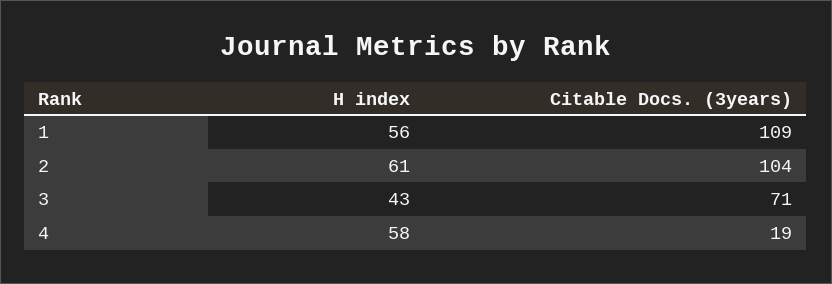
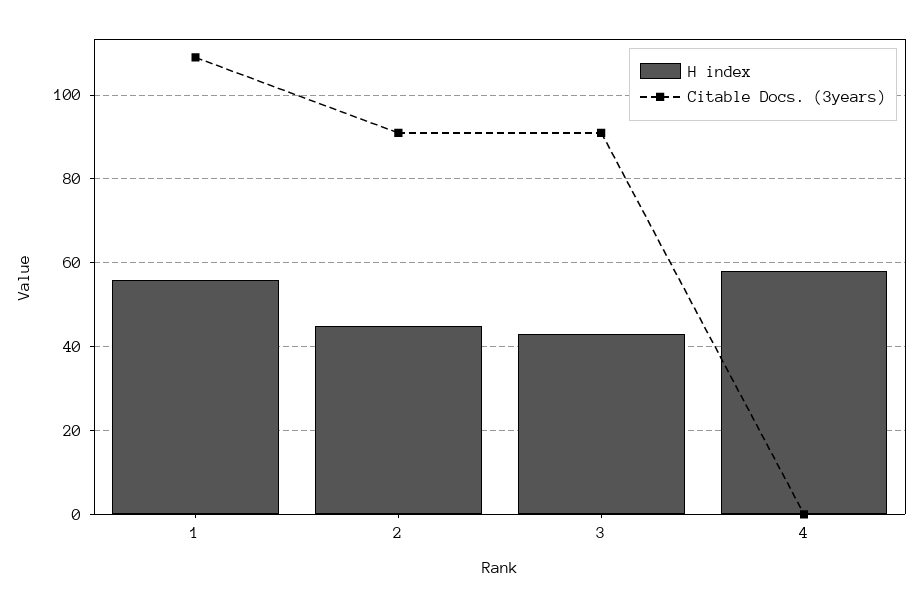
H index, 2: 61 -> 45
Citable Docs. (3years), 2: 104 -> 90
Citable Docs. (3years), 3: 71 -> 90
Citable Docs. (3years), 4: 19 -> 0

